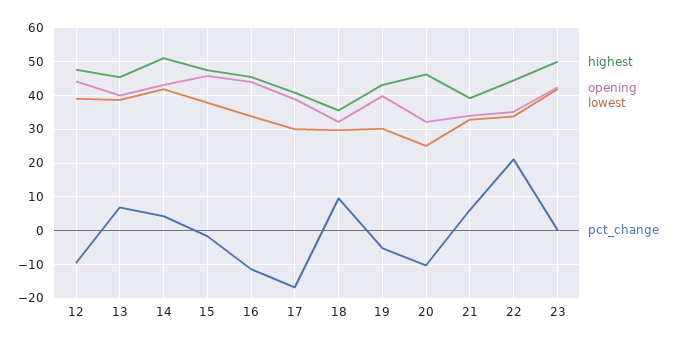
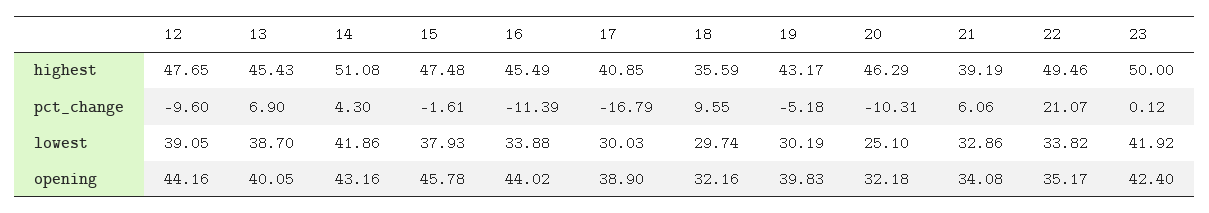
highest, 22: 44 -> 49.46

